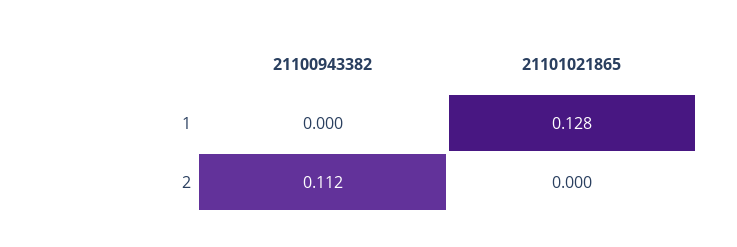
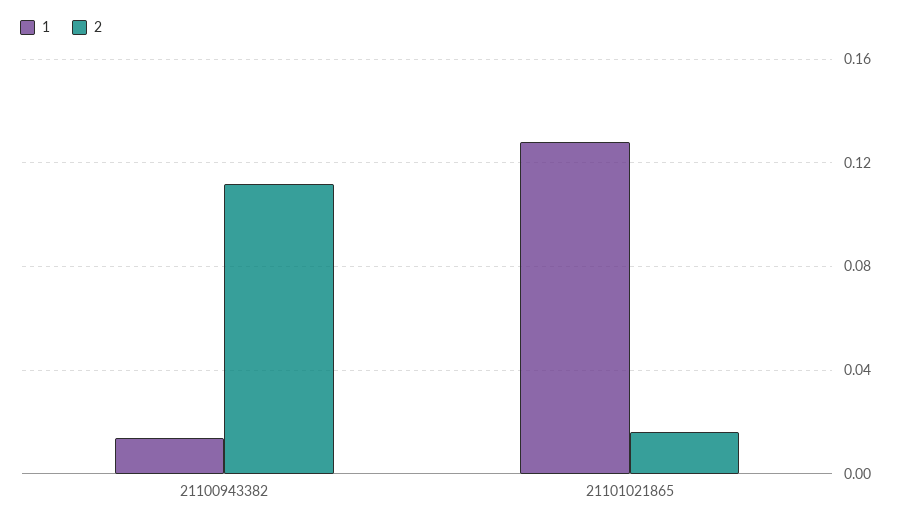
1, 21100943382: 0 -> 0.015
2, 21101021865: 0 -> 0.015

